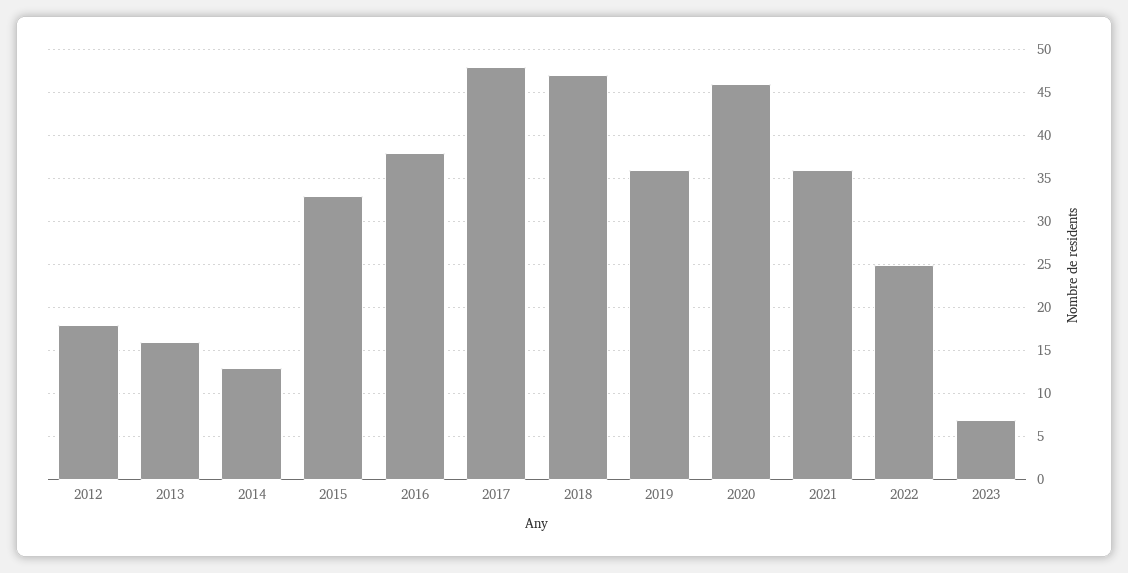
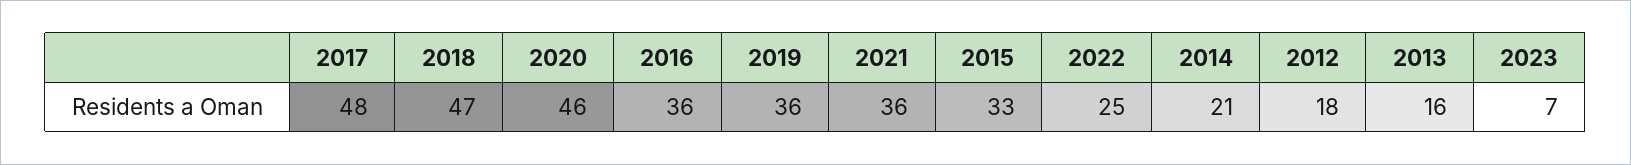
2014: 13 -> 21
2016: 38 -> 36

